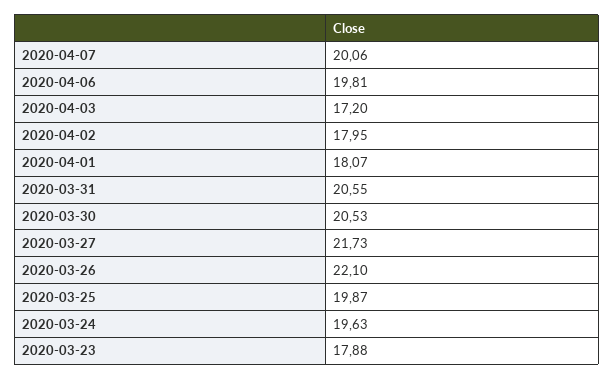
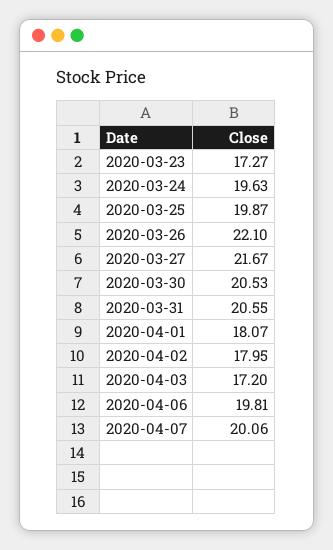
2020-03-27: 21.73 -> 21.67
2020-03-23: 17.88 -> 17.27

